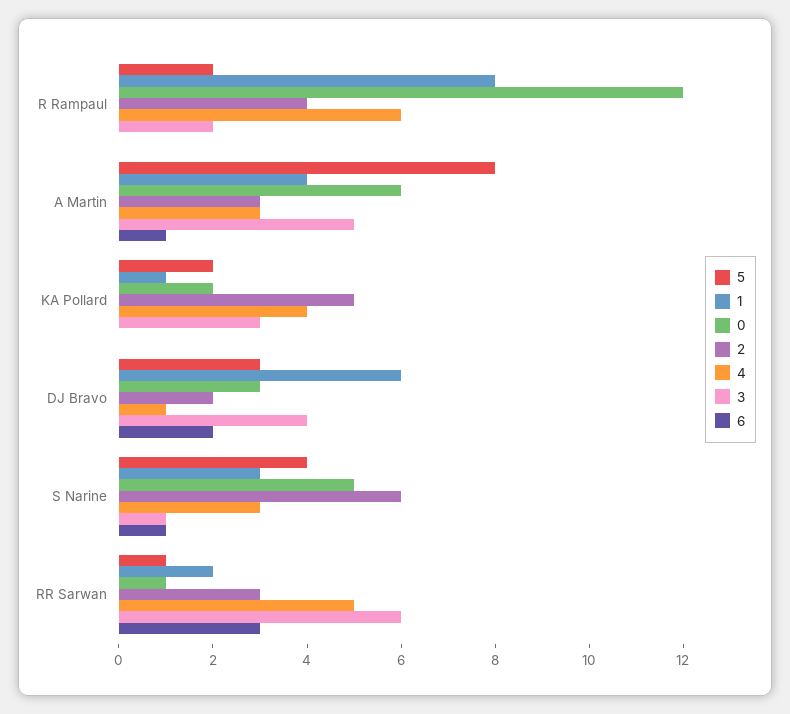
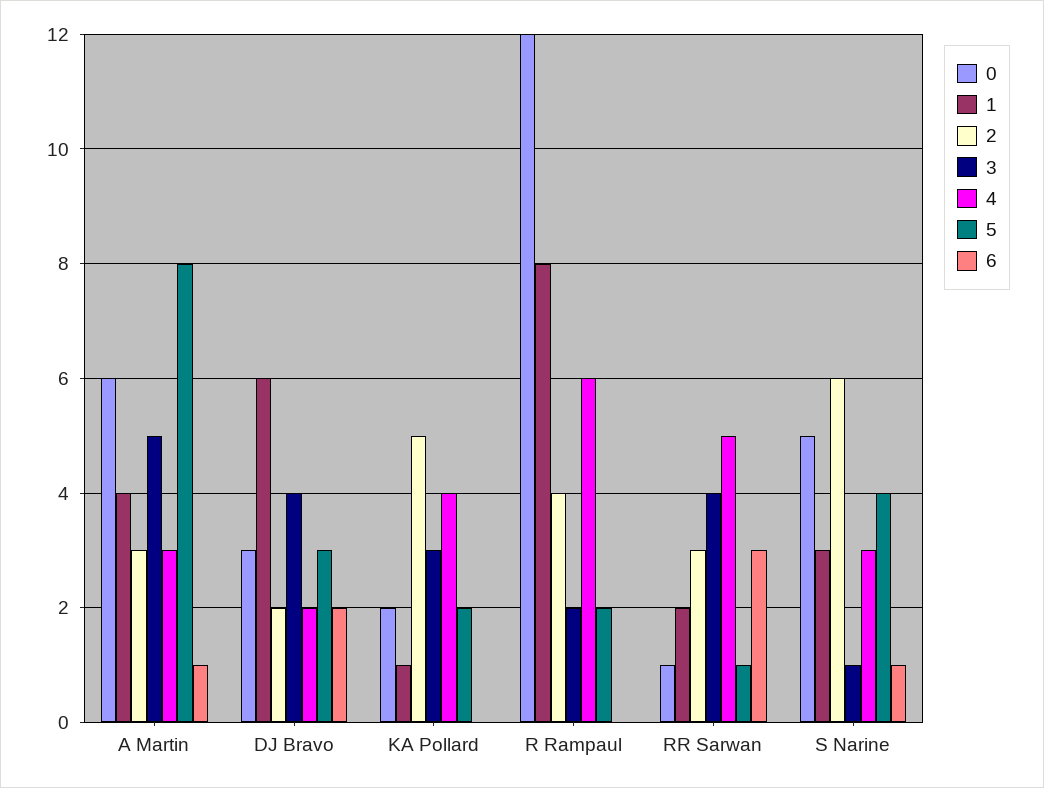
4, DJ Bravo: 1 -> 2
3, RR Sarwan: 6 -> 4

